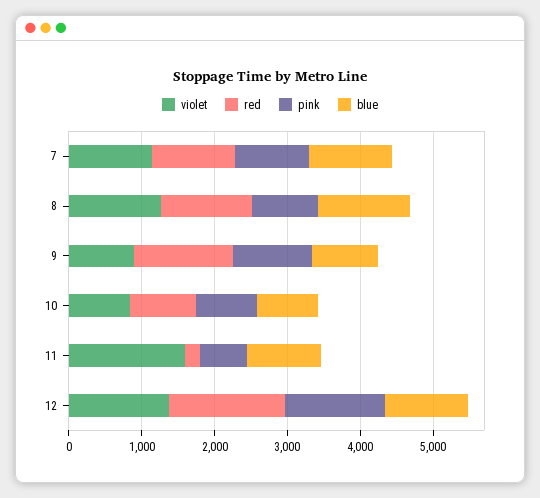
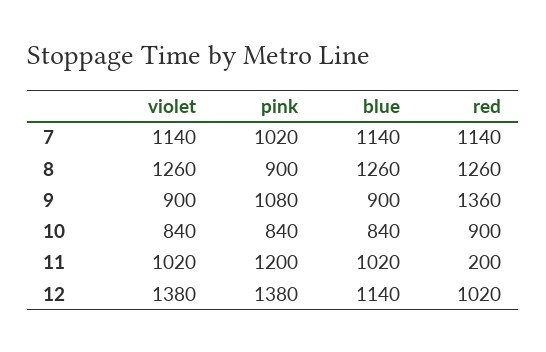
violet, 11: 1600 -> 1020
pink, 11: 600 -> 1200
red, 12: 1600 -> 1020

